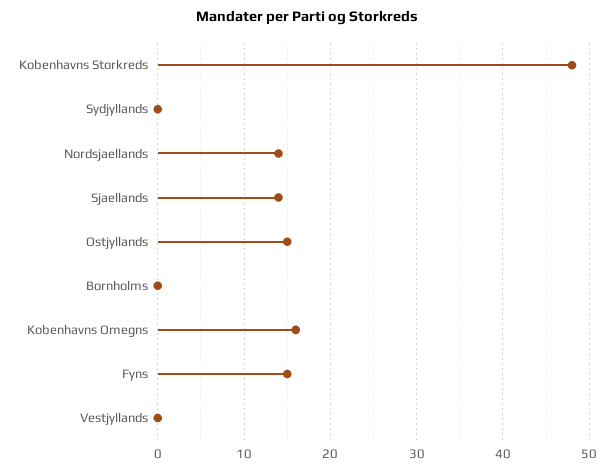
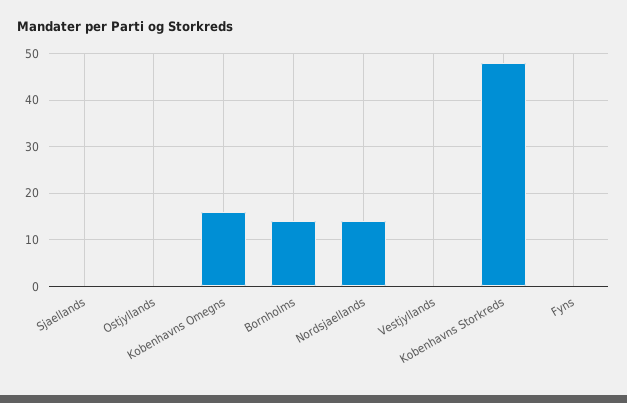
Sydjyllands: 0 -> none
Sjaellands: 14 -> 0
Ostjyllands: 15 -> 0
Bornholms: 0 -> 15
Fyns: 15 -> 0

